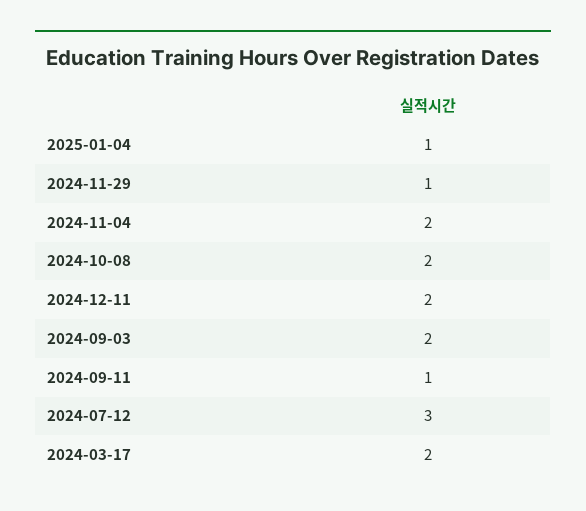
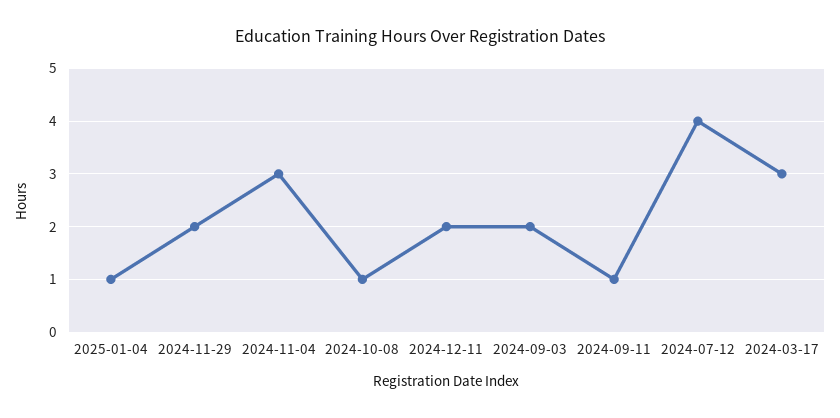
2024-11-29: 1 -> 2
2024-11-04: 2 -> 3
2024-10-08: 2 -> 1
2024-07-12: 3 -> 4
2024-03-17: 2 -> 3

